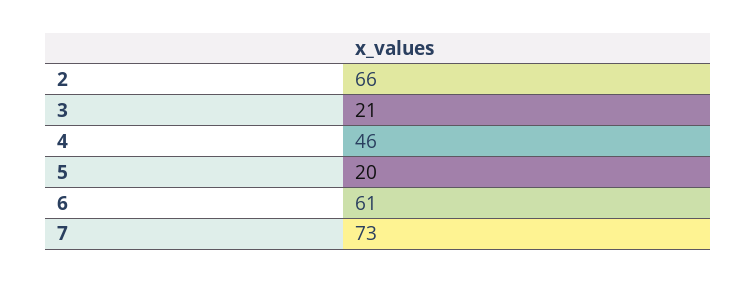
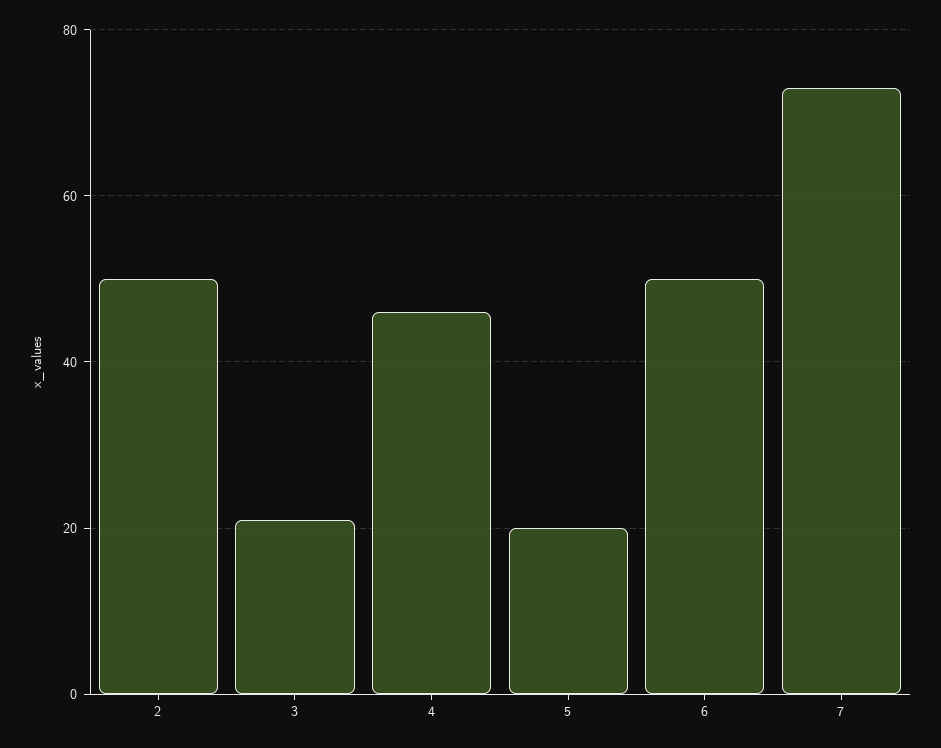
2: 66 -> 50
6: 61 -> 50

